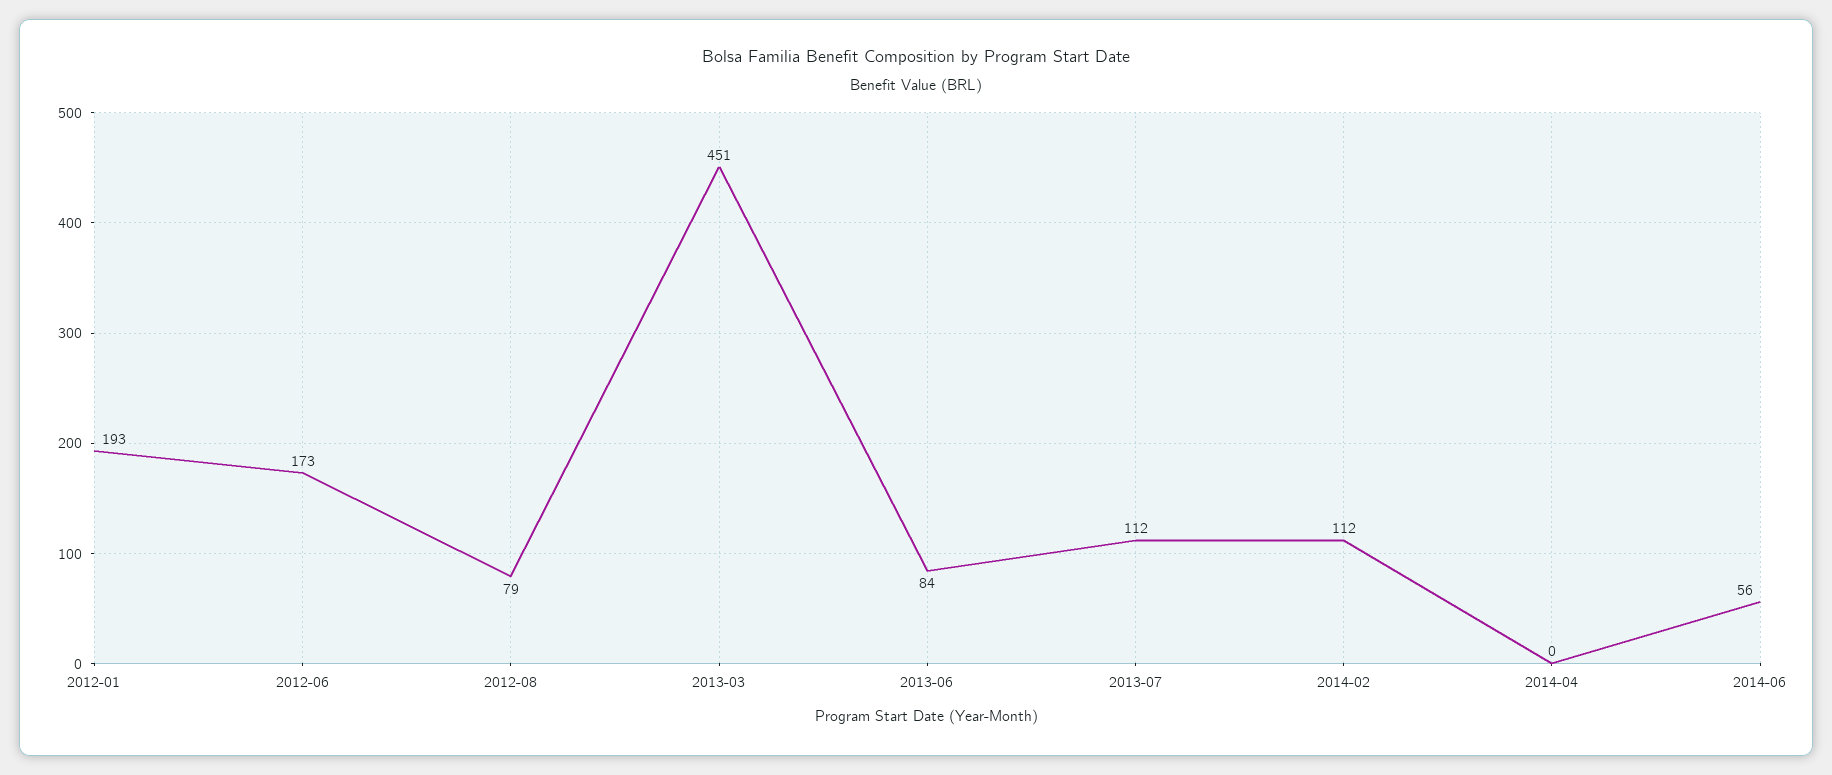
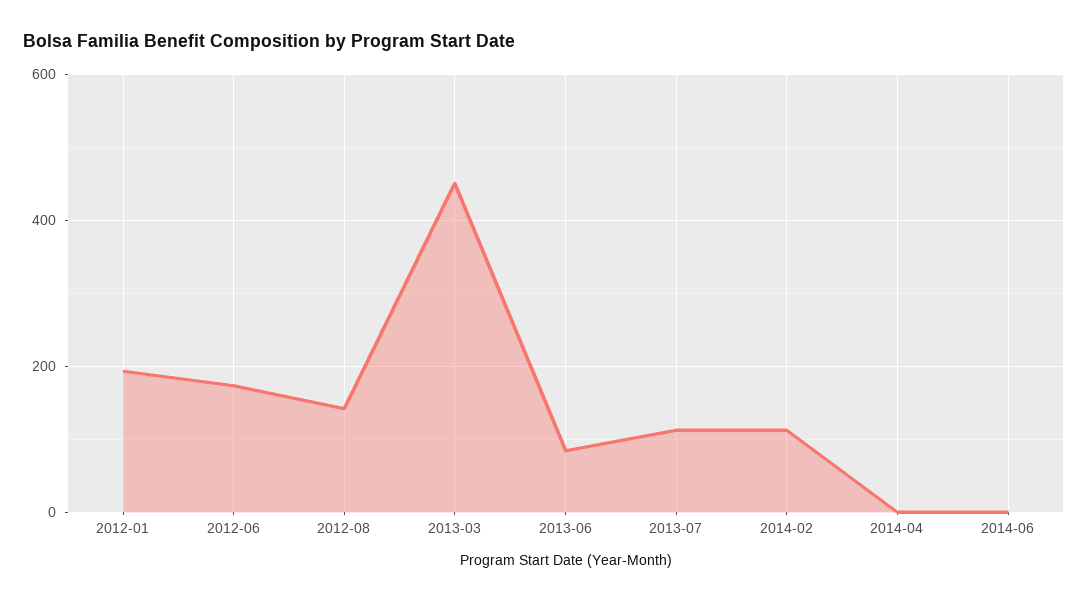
2012-08: 79 -> 140
2014-06: 56 -> 0

